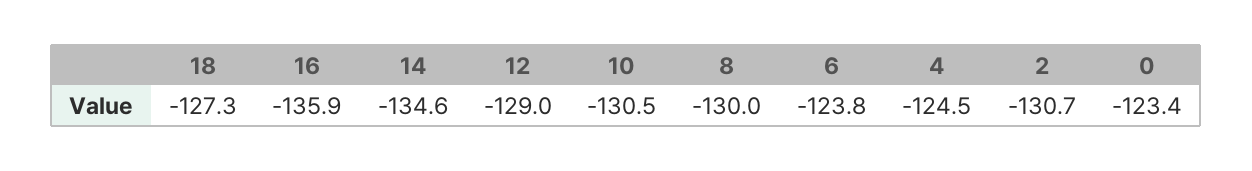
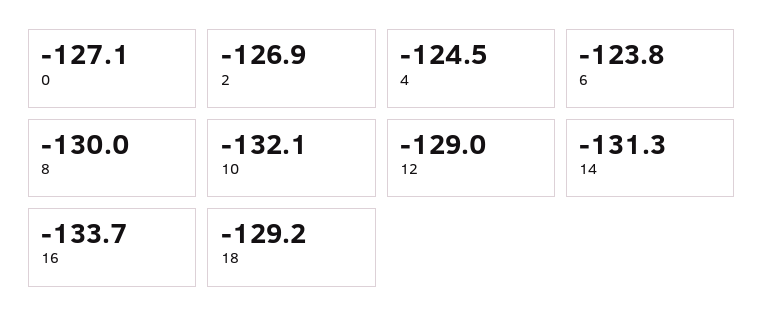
18: -127.3 -> -129.2
16: -135.9 -> -133.7
14: -134.6 -> -131.3
10: -130.5 -> -132.1
2: -130.7 -> -126.9
0: -123.4 -> -127.1

